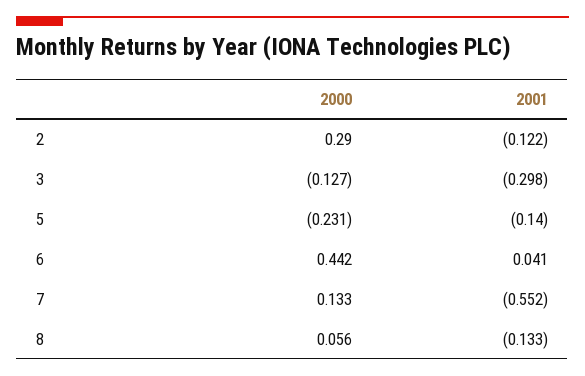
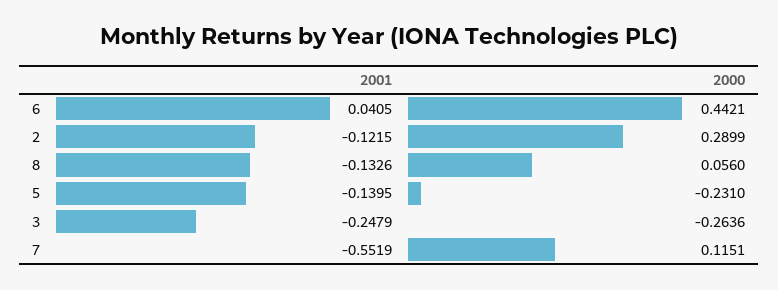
2000, 3: -0.127 -> -0.2636
2001, 3: -0.298 -> -0.2479
2000, 7: 0.133 -> 0.1151

